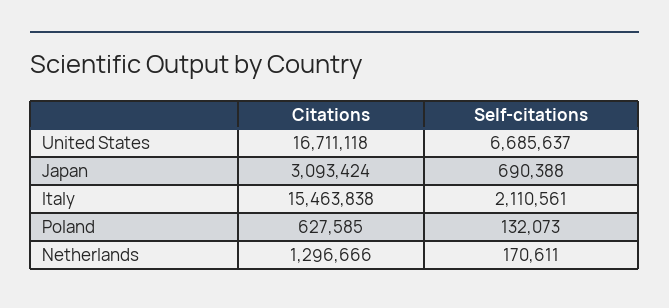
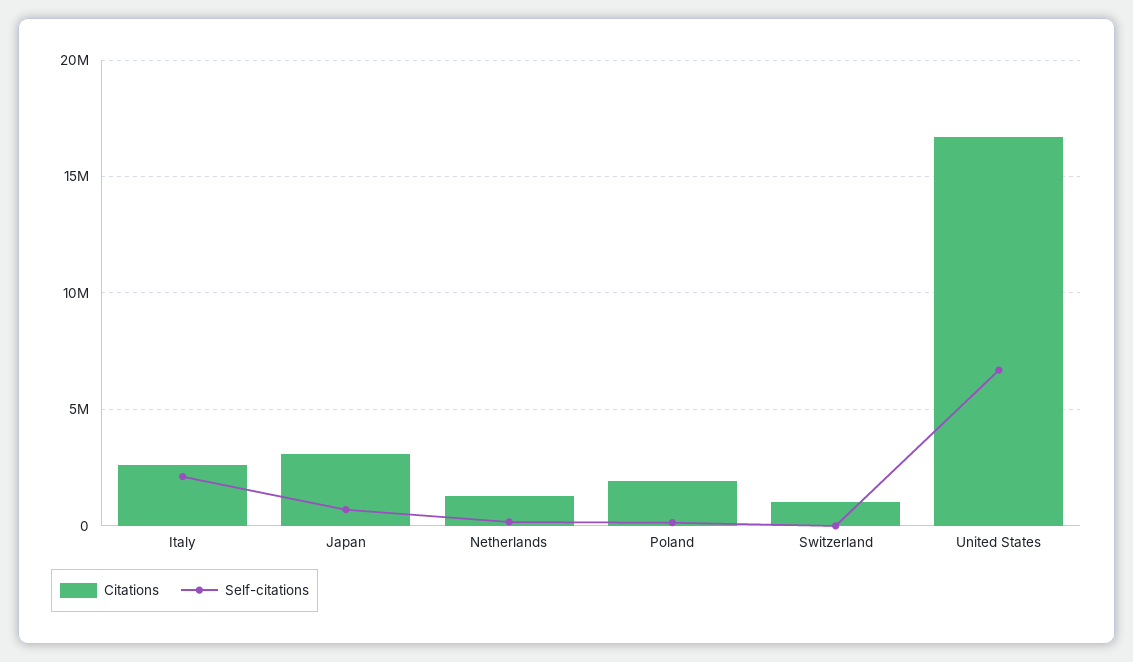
Citations, Italy: 15463838 -> 2500000
Citations, Poland: 627585 -> 2000000
Citations, Switzerland: none -> 1000000
Self-citations, Switzerland: none -> 0

